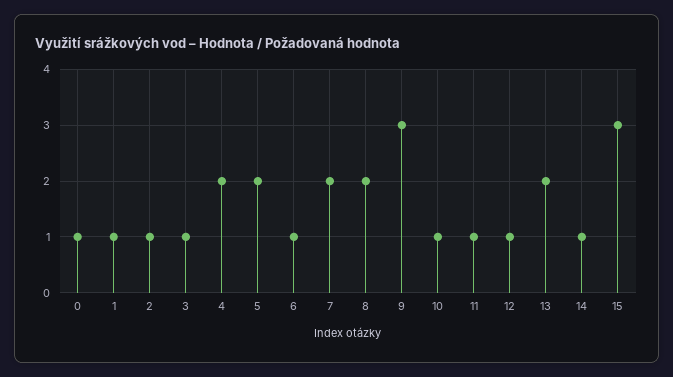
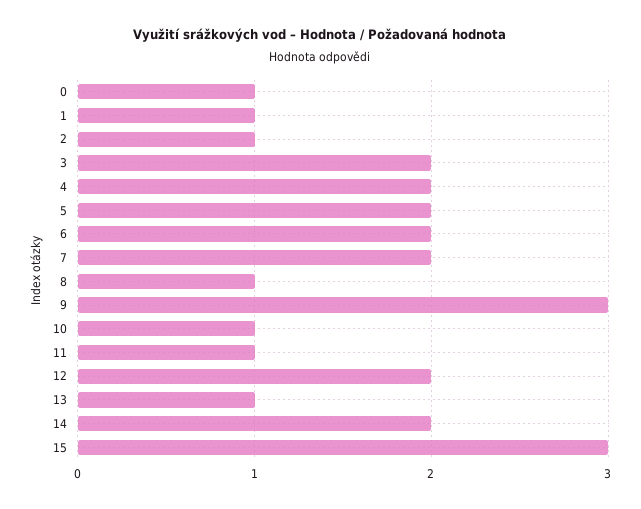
3: 1 -> 2
6: 1 -> 2
8: 2 -> 1
12: 1 -> 2
13: 2 -> 1
14: 1 -> 2

